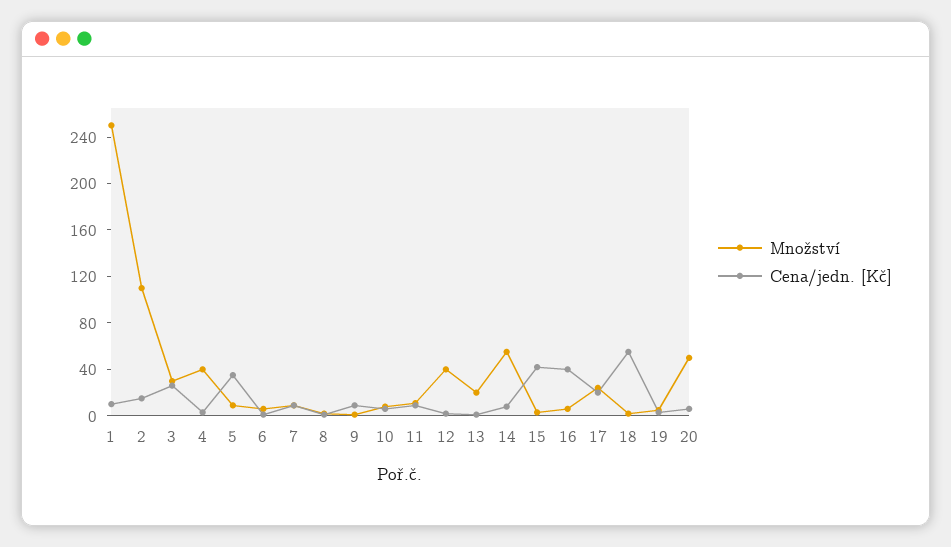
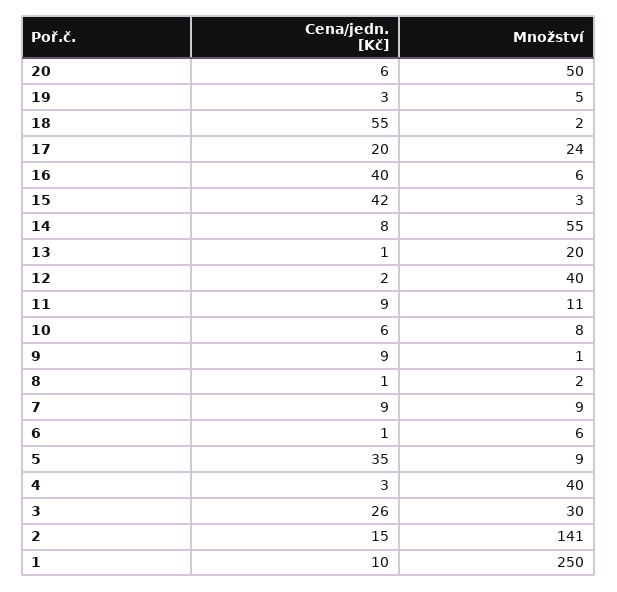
Množství, 2: 110 -> 141

